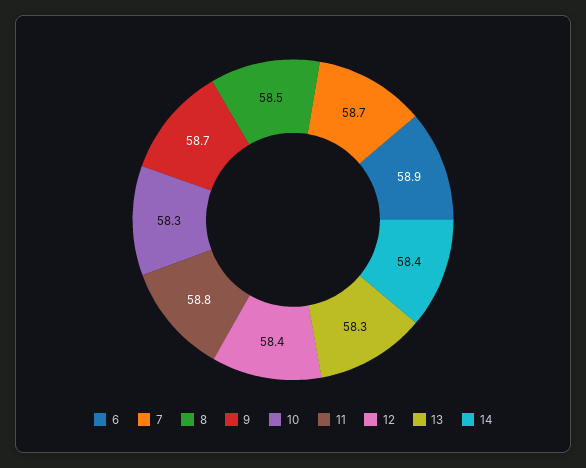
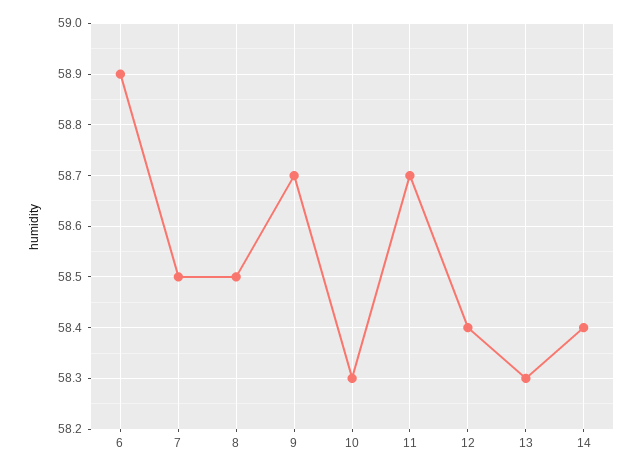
7: 58.7 -> 58.5
11: 58.8 -> 58.7

